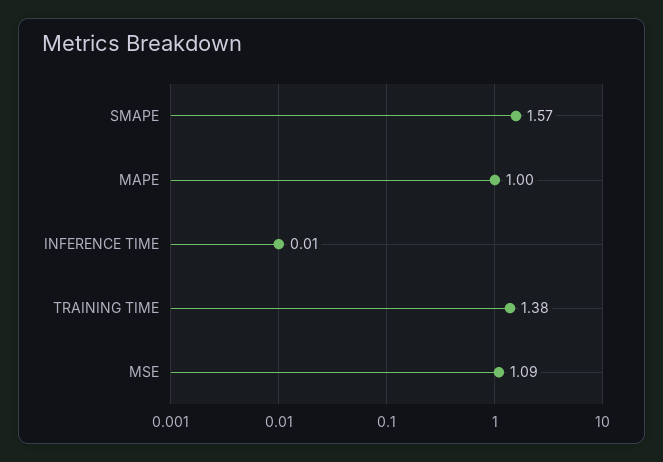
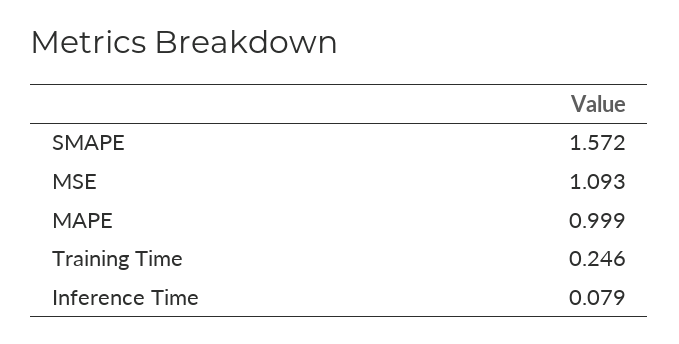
INFERENCE TIME: 0.01 -> 0.079
TRAINING TIME: 1.38 -> 0.246

